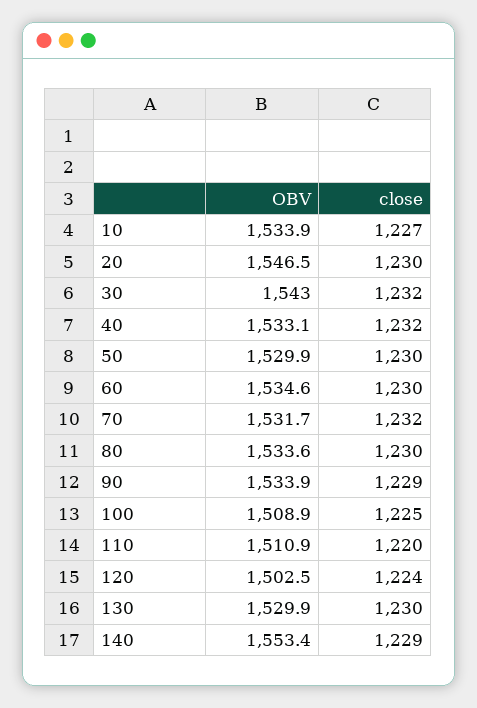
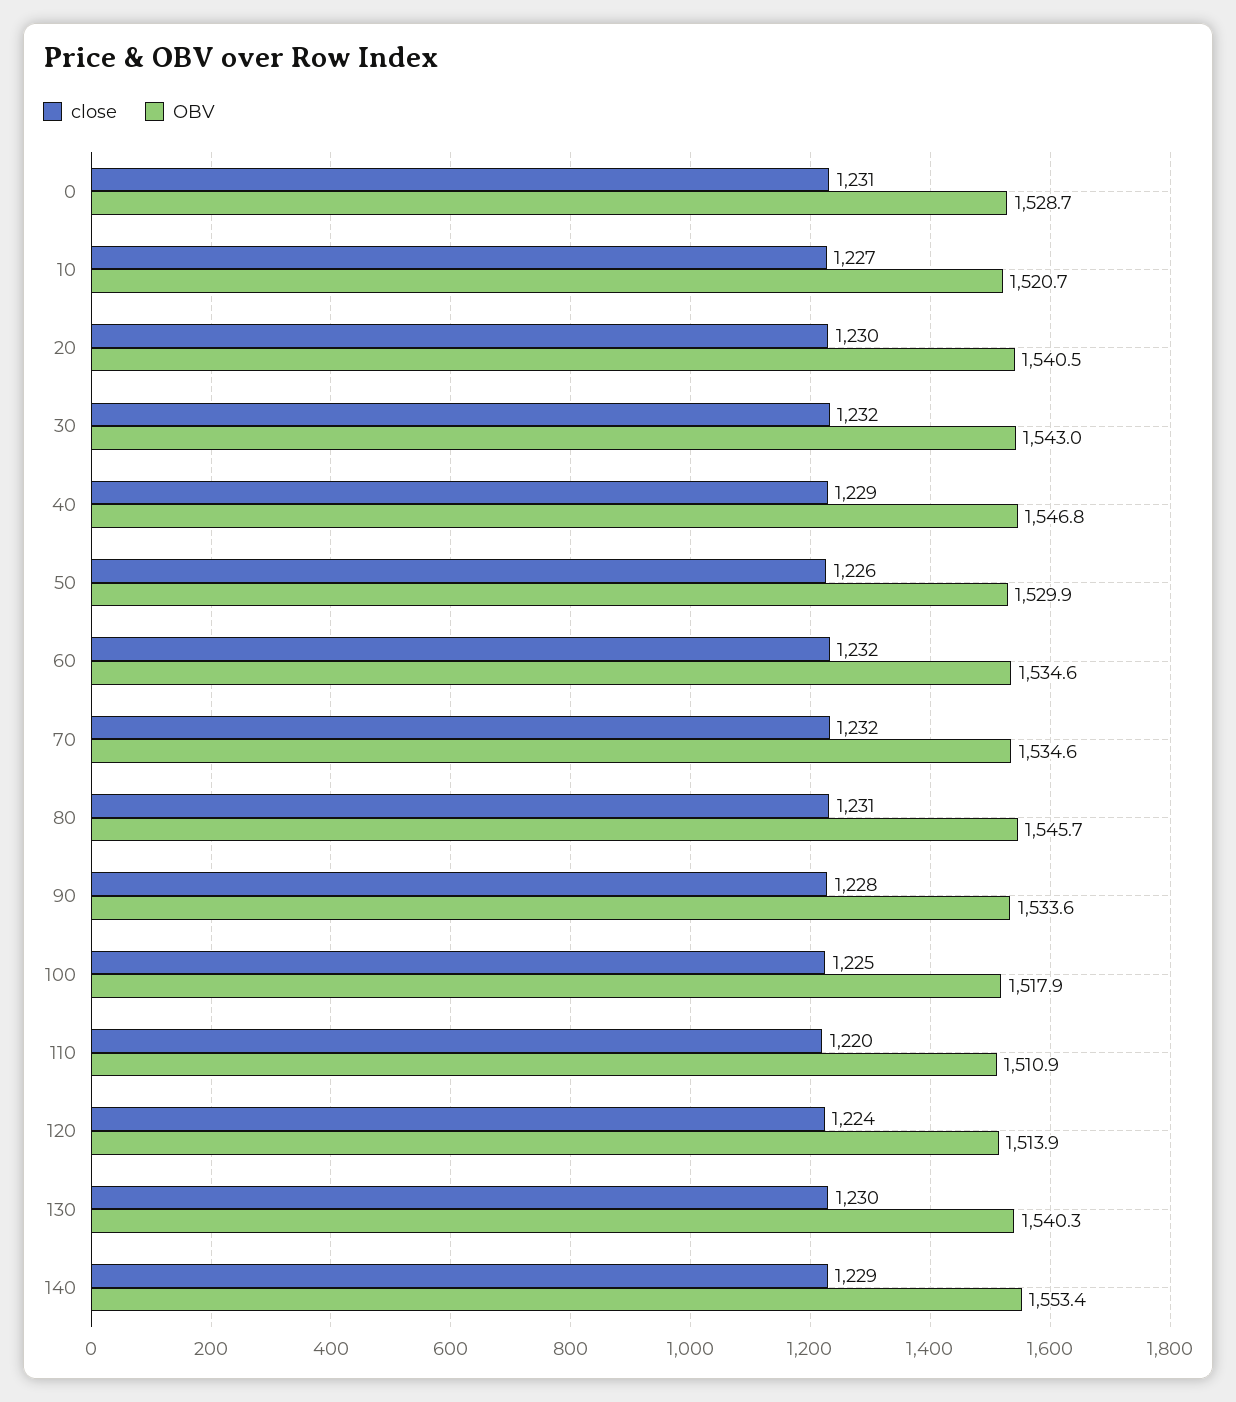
OBV, 10: 1533.9 -> 1520.7
OBV, 20: 1546.5 -> 1540.5
OBV, 40: 1533.1 -> 1546.8
close, 40: 1232 -> 1229
close, 50: 1230 -> 1226
close, 60: 1230 -> 1232
OBV, 70: 1531.7 -> 1534.6
OBV, 80: 1533.6 -> 1545.7
close, 80: 1230 -> 1231
OBV, 90: 1533.9 -> 1533.6
close, 90: 1229 -> 1228
OBV, 100: 1508.9 -> 1517.9
OBV, 120: 1502.5 -> 1513.9
OBV, 130: 1529.9 -> 1540.3
close, 0: none -> 1231
OBV, 0: none -> 1528.7

